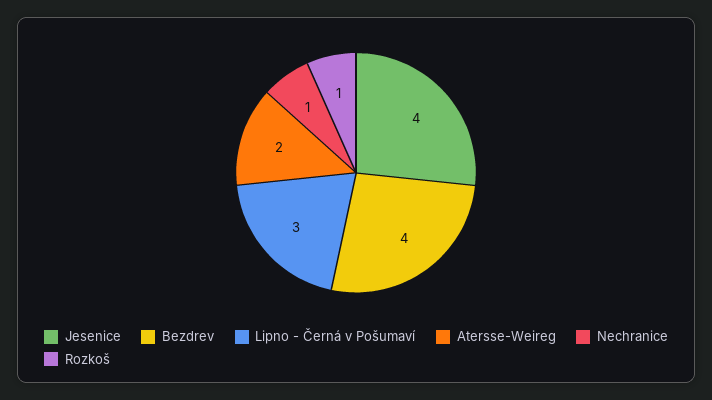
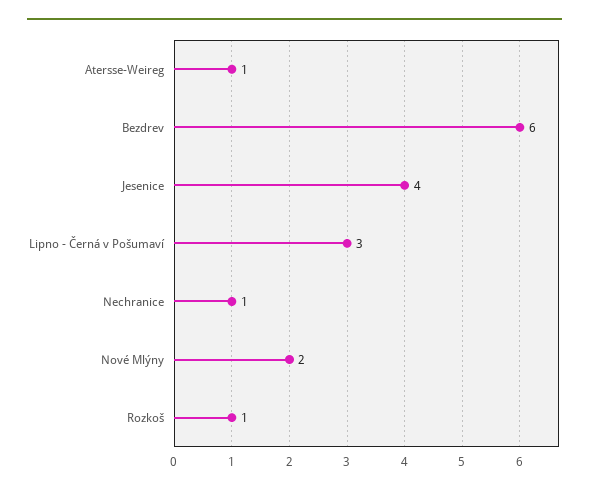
Bezdrev: 4 -> 6
Atersse-Weireg: 2 -> 1
Nové Mlýny: none -> 2

